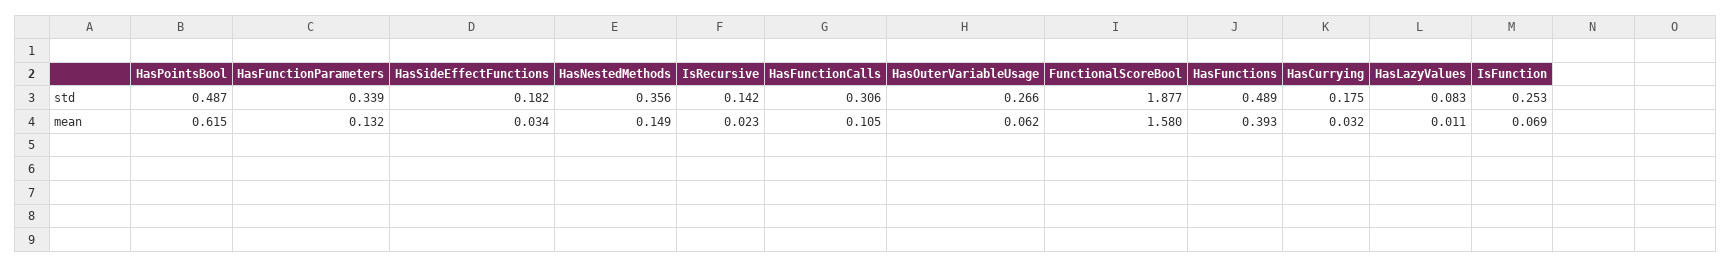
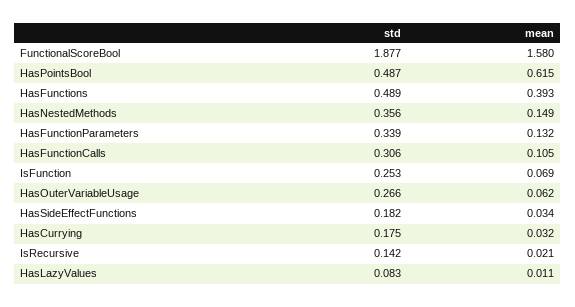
IsRecursive, mean: 0.023 -> 0.021

